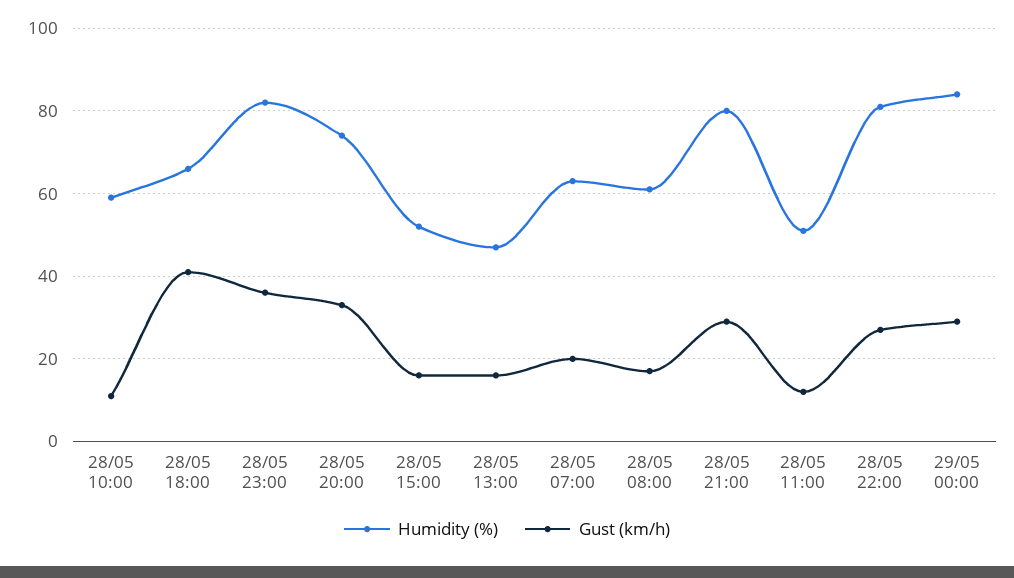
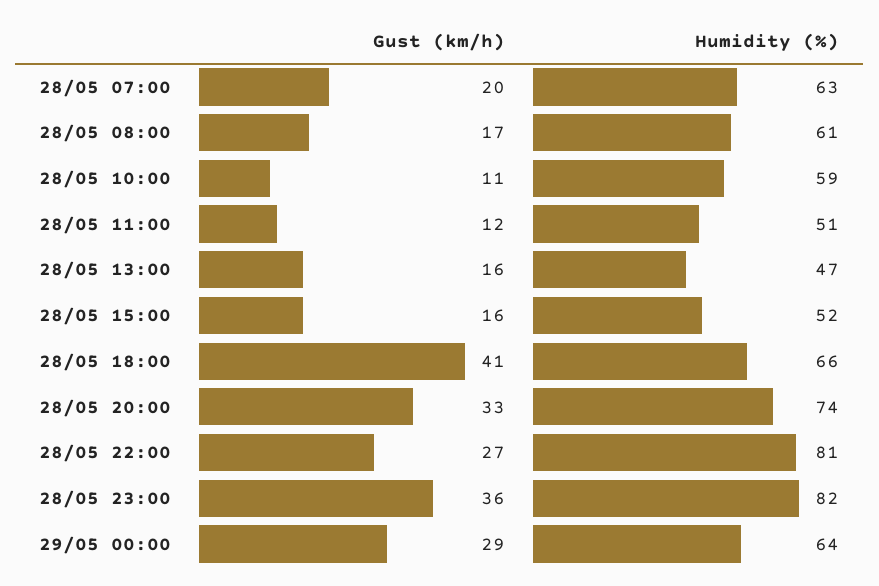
Humidity (%), 28/05 21:00: 80 -> none
Gust (km/h), 28/05 21:00: 30 -> none
Humidity (%), 29/05 00:00: 85 -> 64

